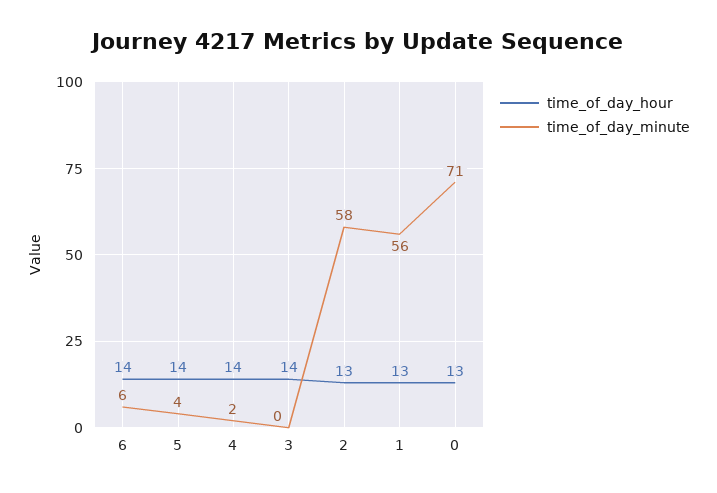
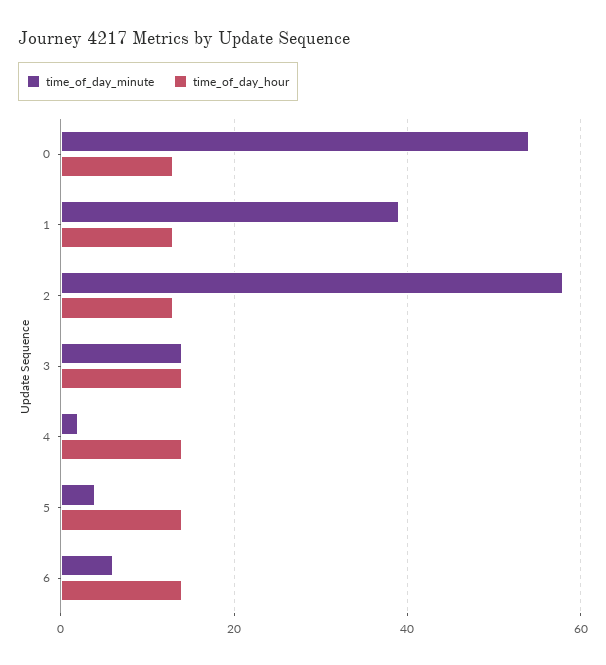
time_of_day_minute, 3: 0 -> 15
time_of_day_minute, 1: 56 -> 40
time_of_day_minute, 0: 71 -> 55

